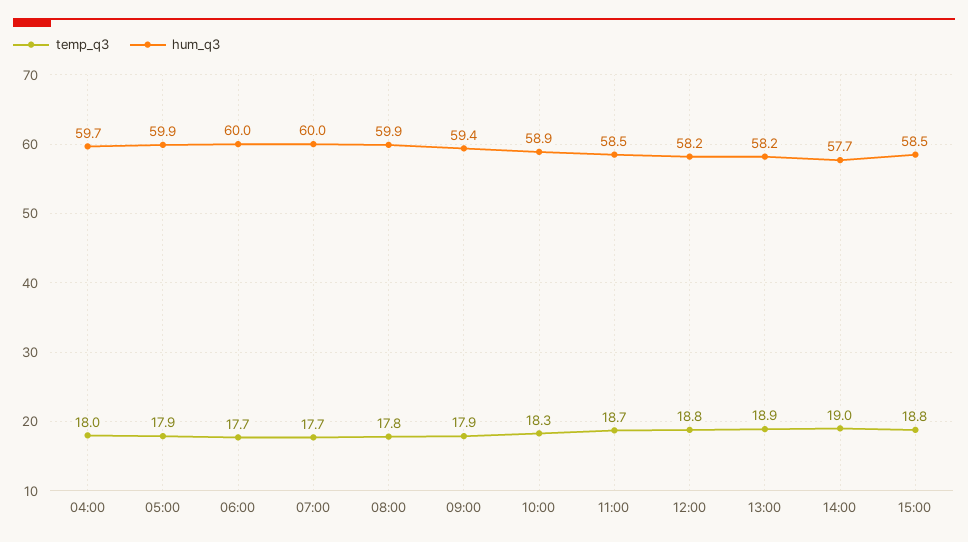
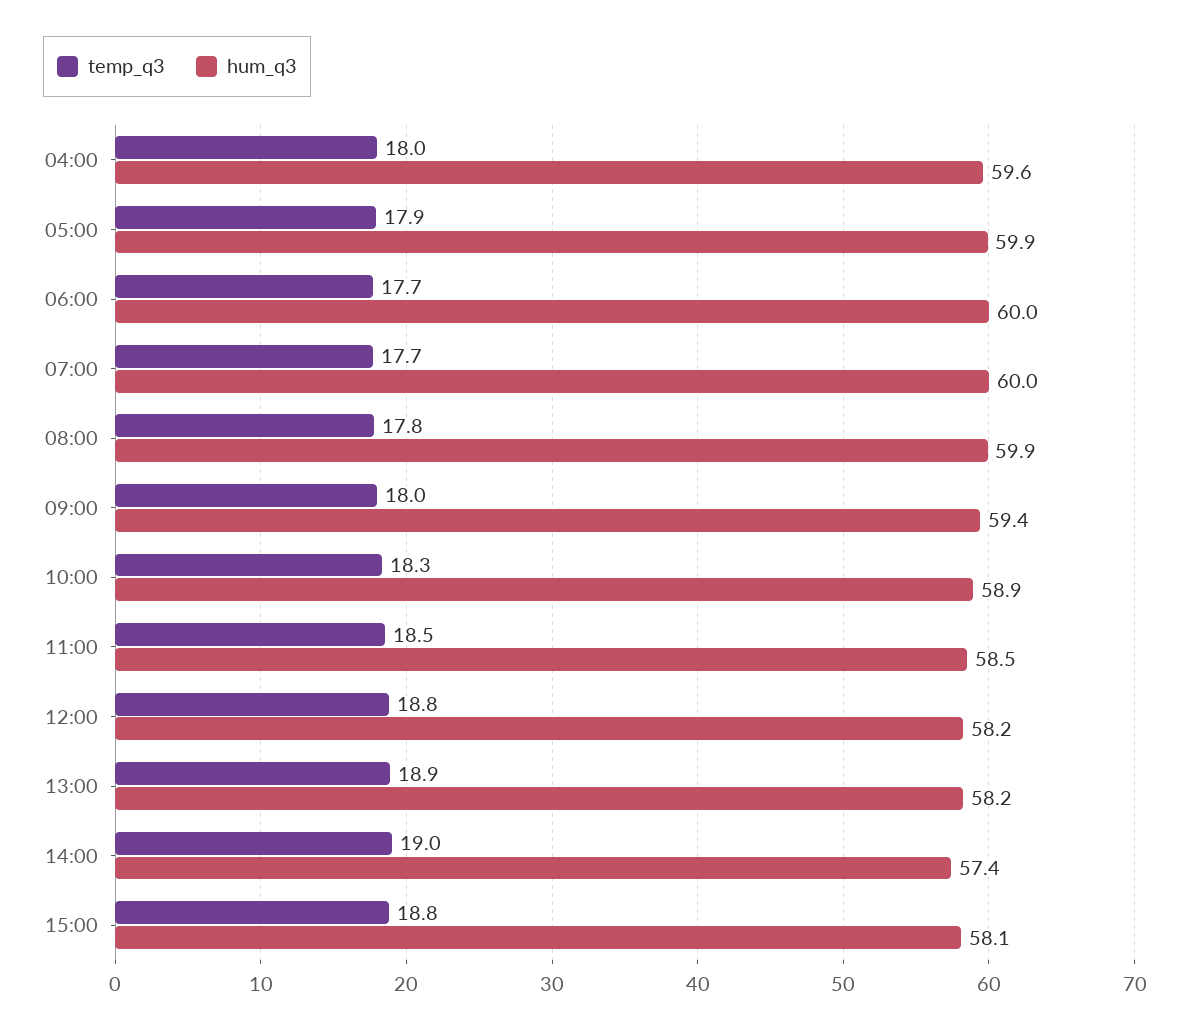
hum_q3, 04:00: 59.7 -> 59.6
temp_q3, 09:00: 17.9 -> 18
temp_q3, 11:00: 18.7 -> 18.5
hum_q3, 14:00: 57.7 -> 57.4
hum_q3, 15:00: 58.5 -> 58.1

